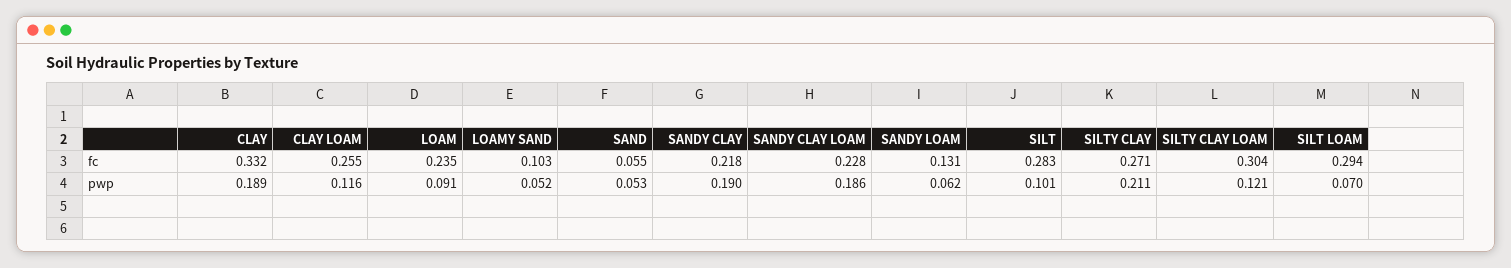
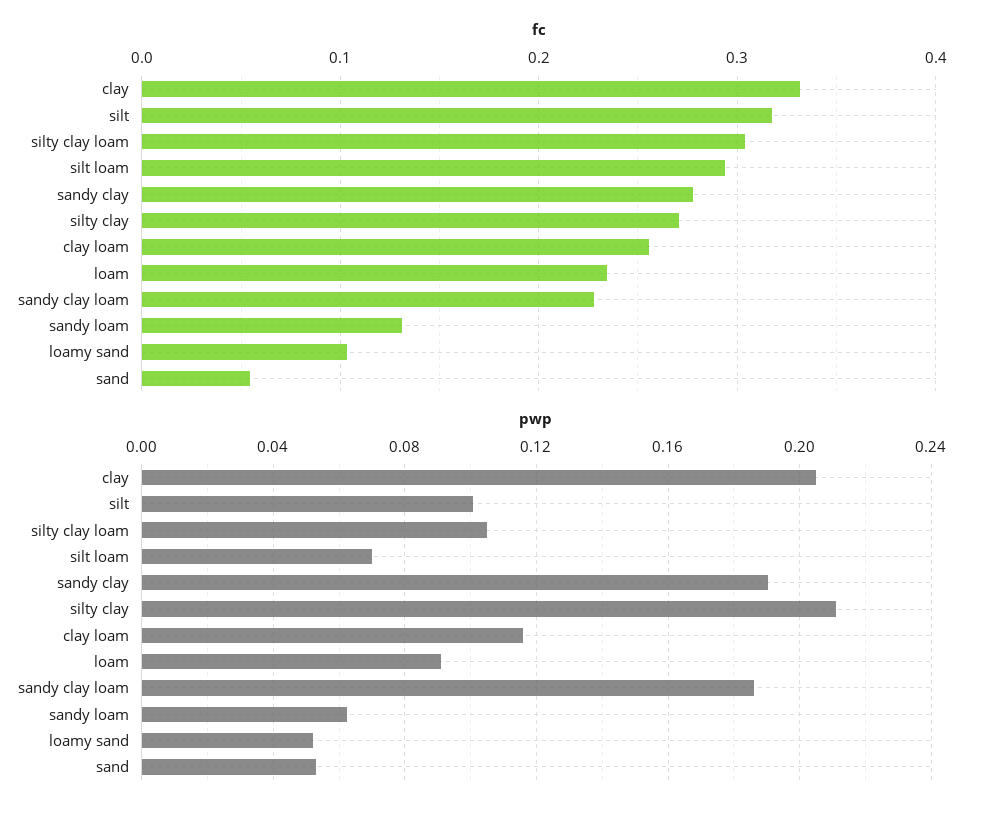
fc, SANDY CLAY: 0.218 -> 0.28
fc, SILT: 0.283 -> 0.32
pwp, CLAY: 0.189 -> 0.205
pwp, SILTY CLAY LOAM: 0.121 -> 0.105

